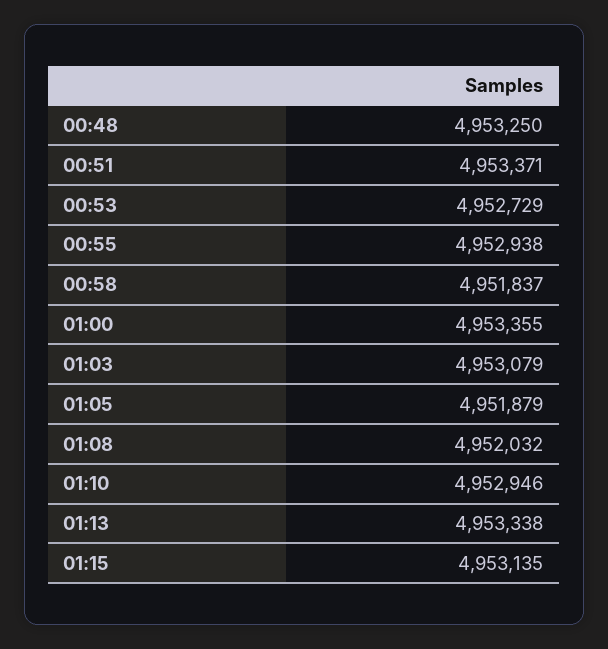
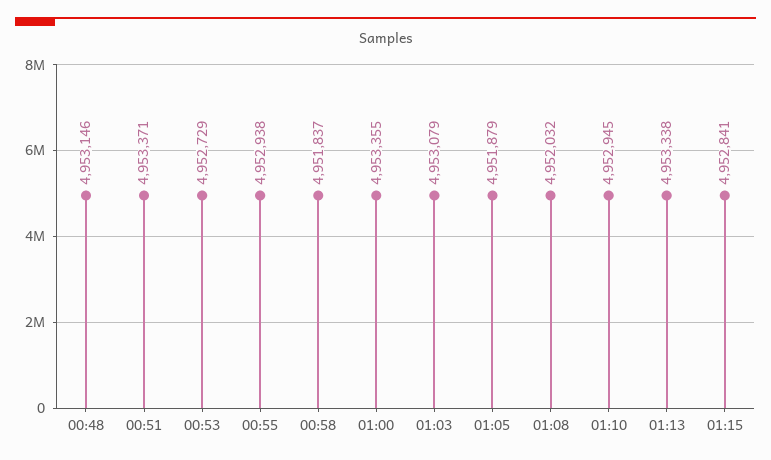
00:48: 4953250 -> 4953146
01:10: 4952946 -> 4952945
01:15: 4953135 -> 4952841

